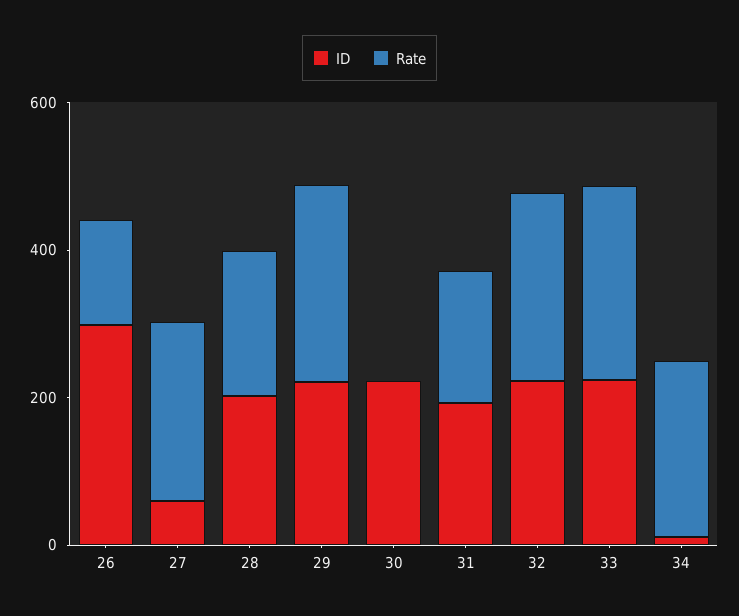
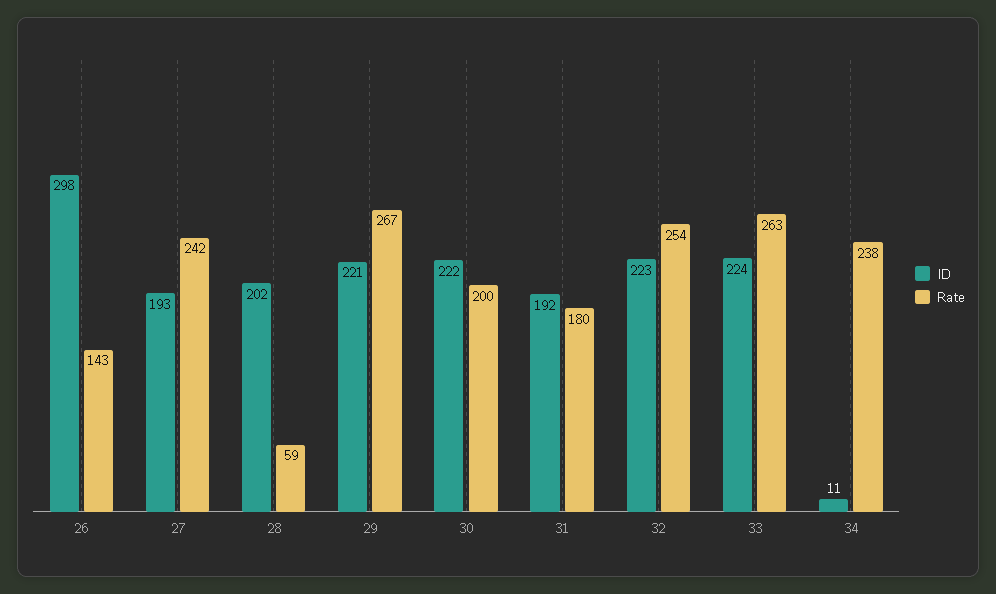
ID, 27: 50 -> 193
Rate, 28: 200 -> 59
Rate, 30: 0 -> 200

